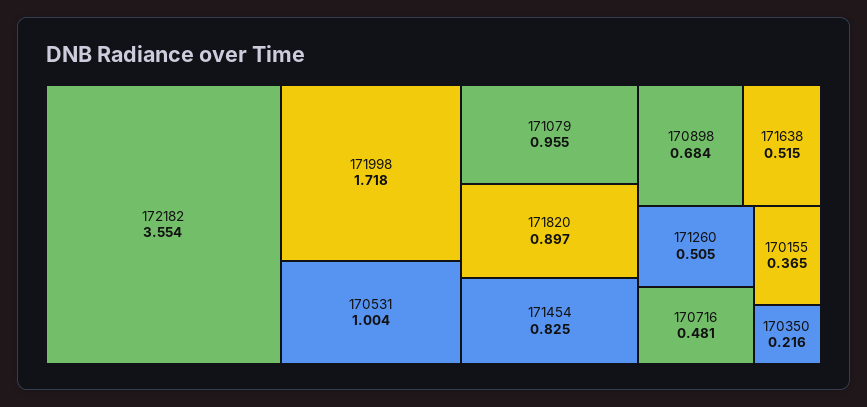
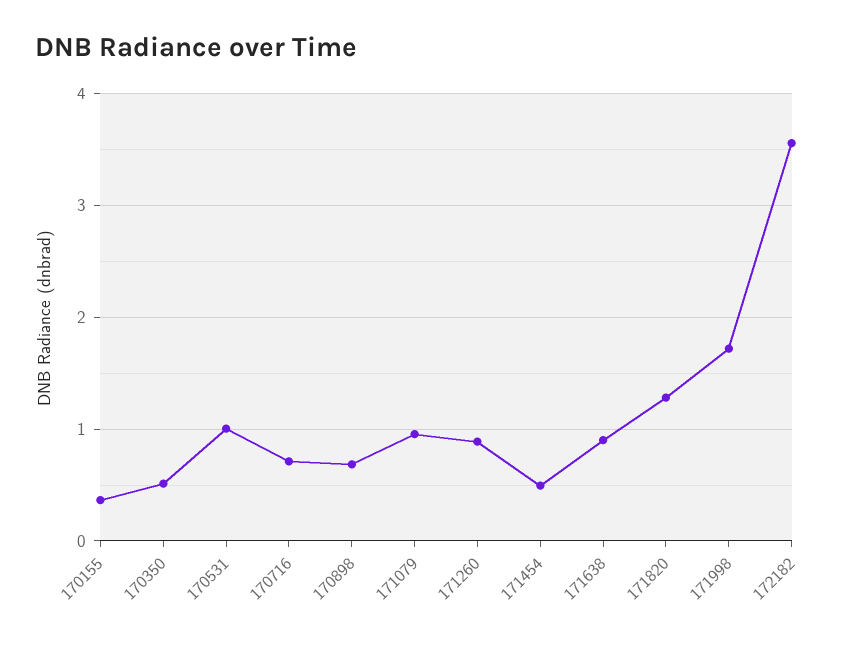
171820: 0.897 -> 1.3
171454: 0.825 -> 0.5
171638: 0.515 -> 0.9
171260: 0.505 -> 0.9
170716: 0.481 -> 0.7
170350: 0.216 -> 0.5

